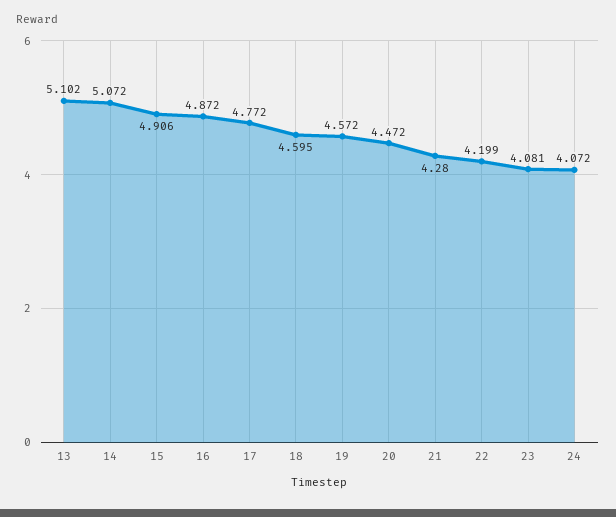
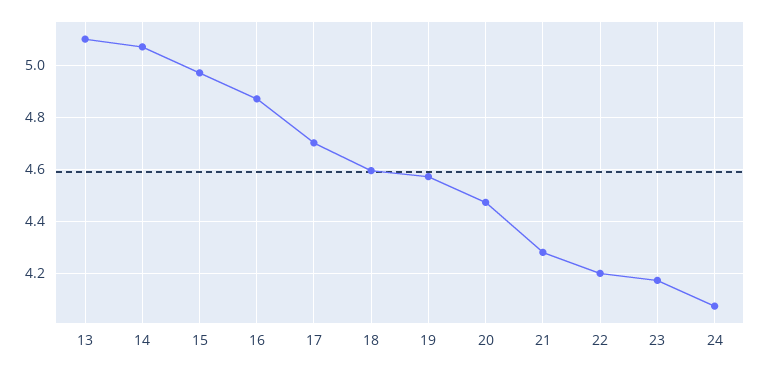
15: 4.906 -> 4.975
17: 4.772 -> 4.7
23: 4.081 -> 4.175

